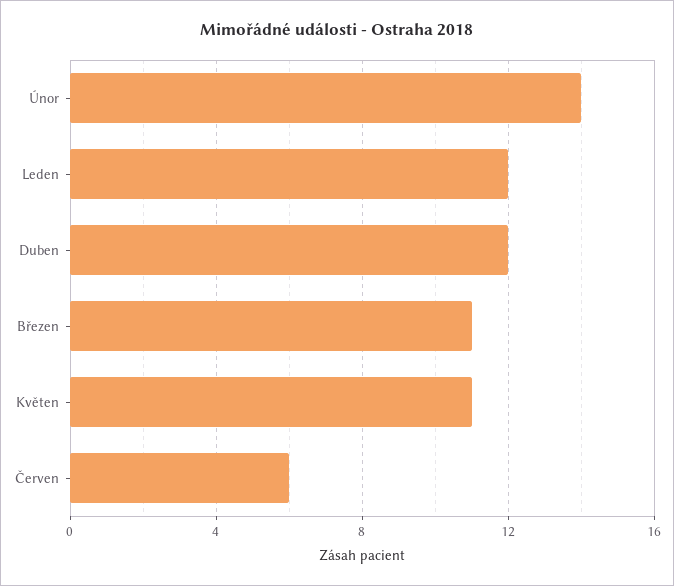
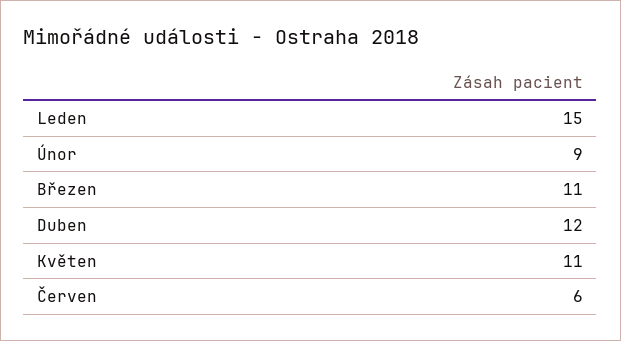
Únor: 14 -> 9
Leden: 12 -> 15

